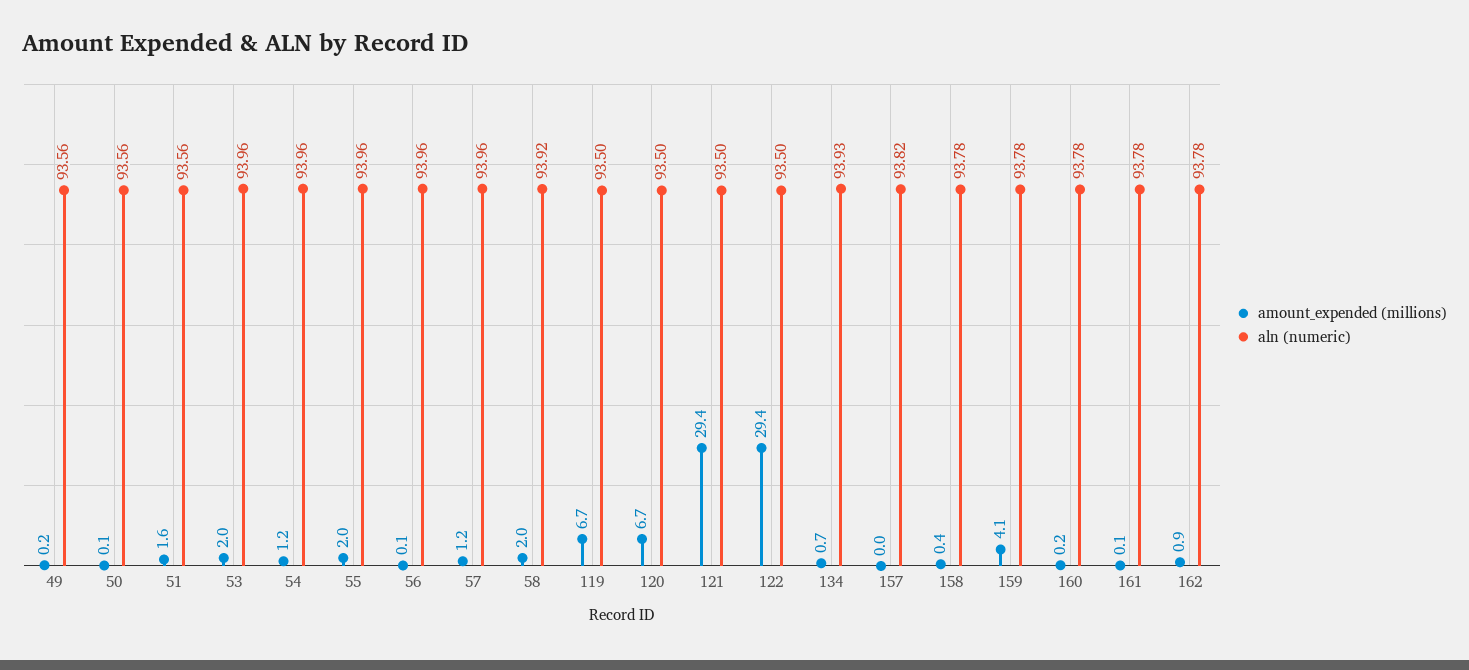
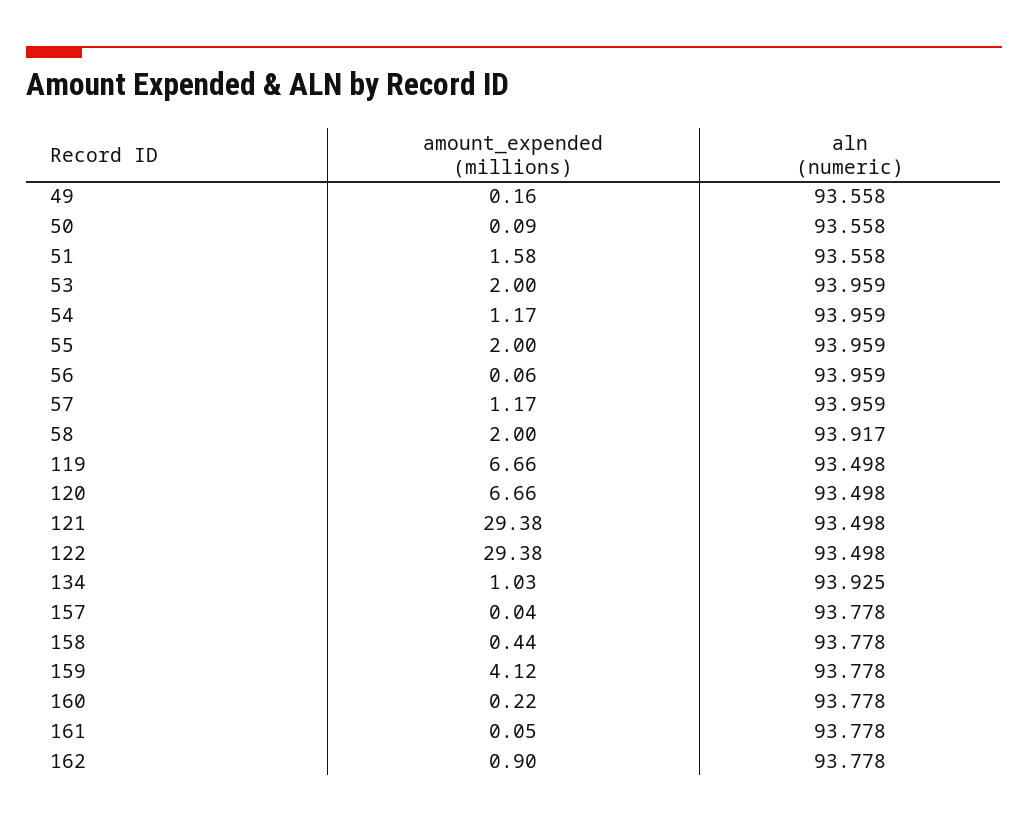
amount_expended (millions), 134: 0.7 -> 1.03
aln (numeric), 157: 93.82 -> 93.778

